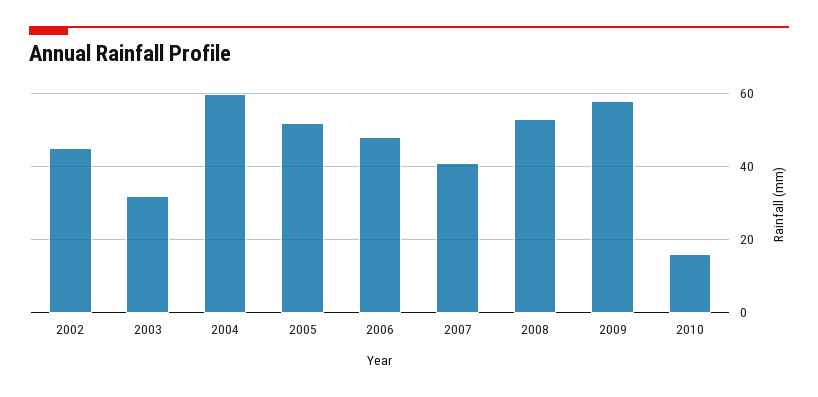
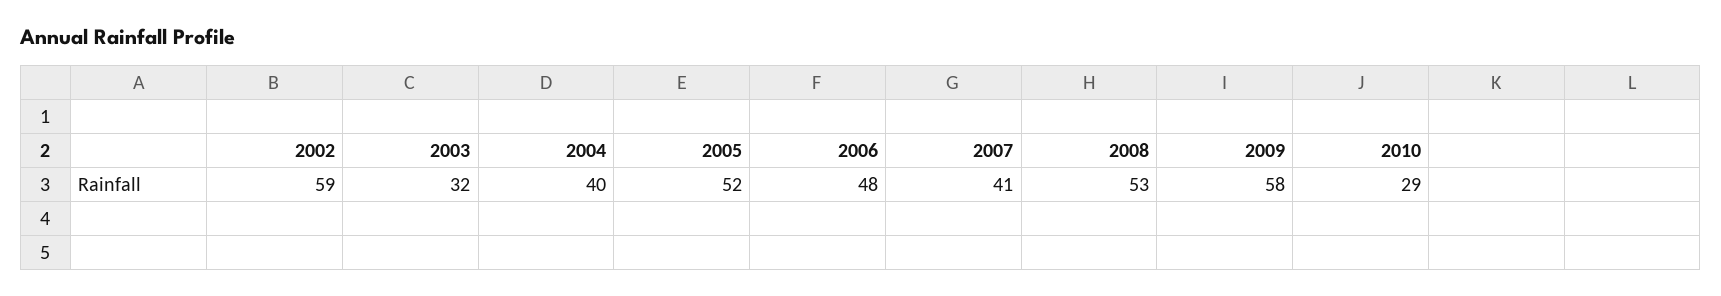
2002: 45 -> 59
2004: 60 -> 40
2010: 15 -> 29

